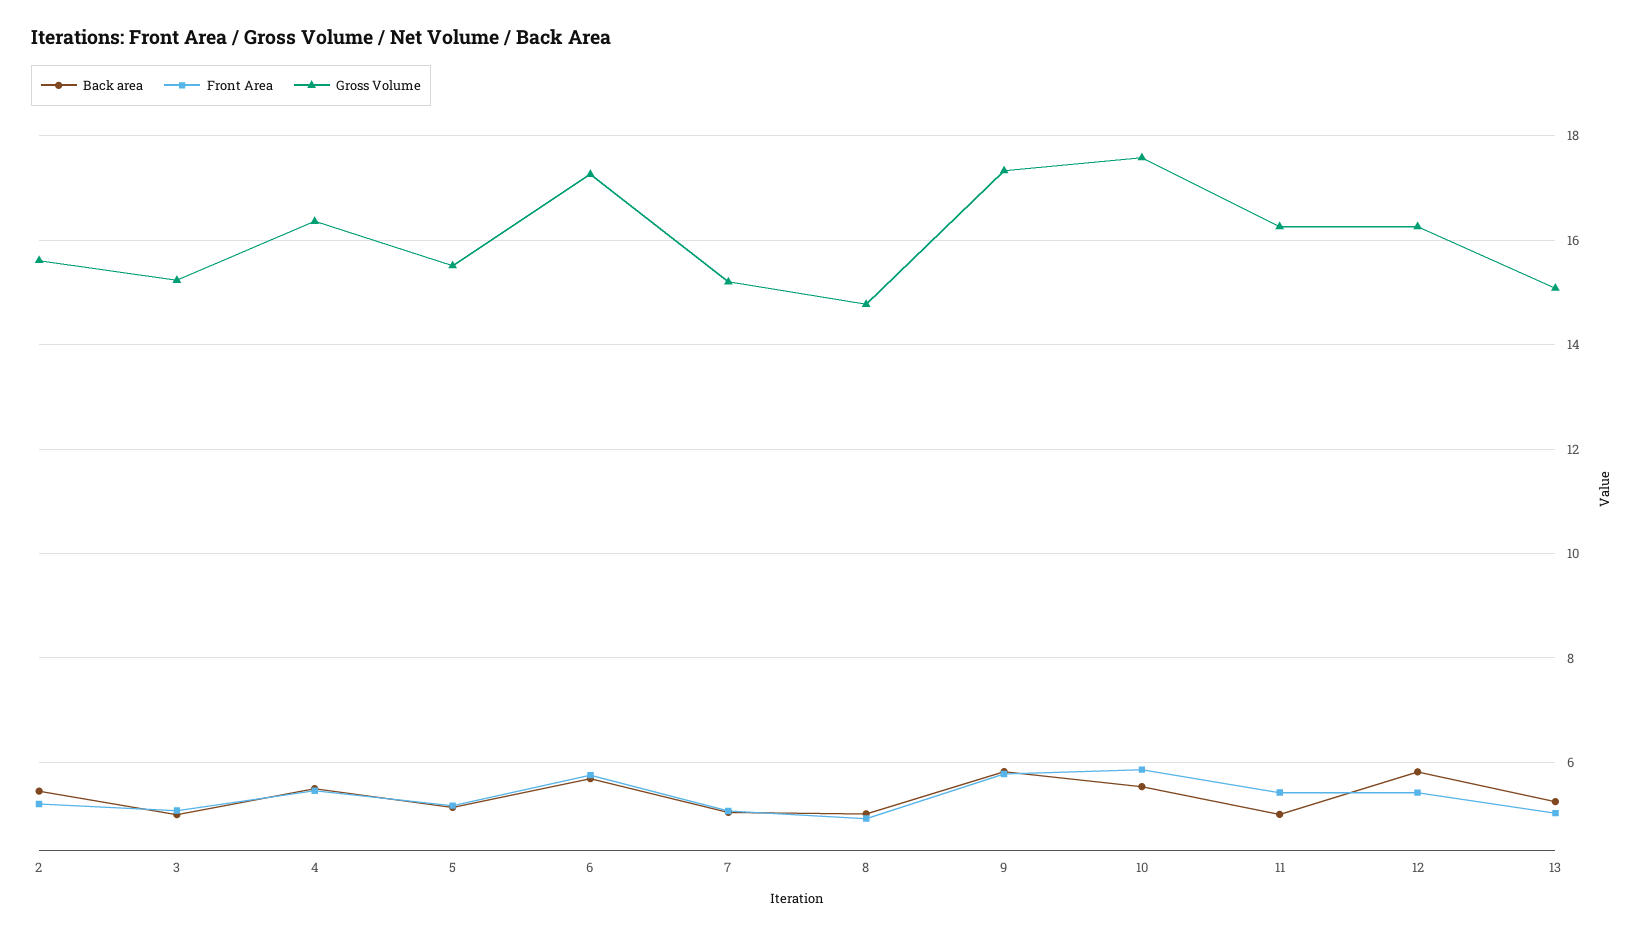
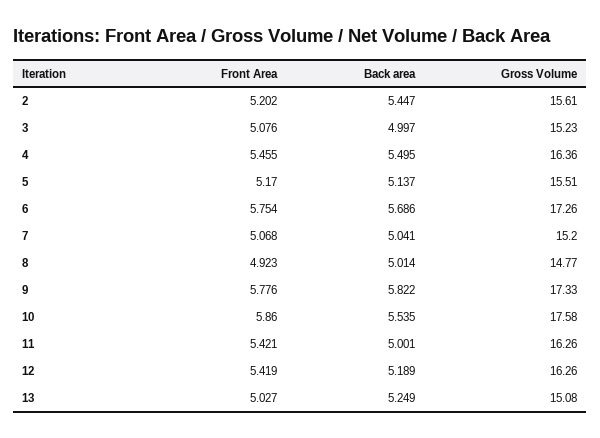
Back area, 12: 5.8 -> 5.189

